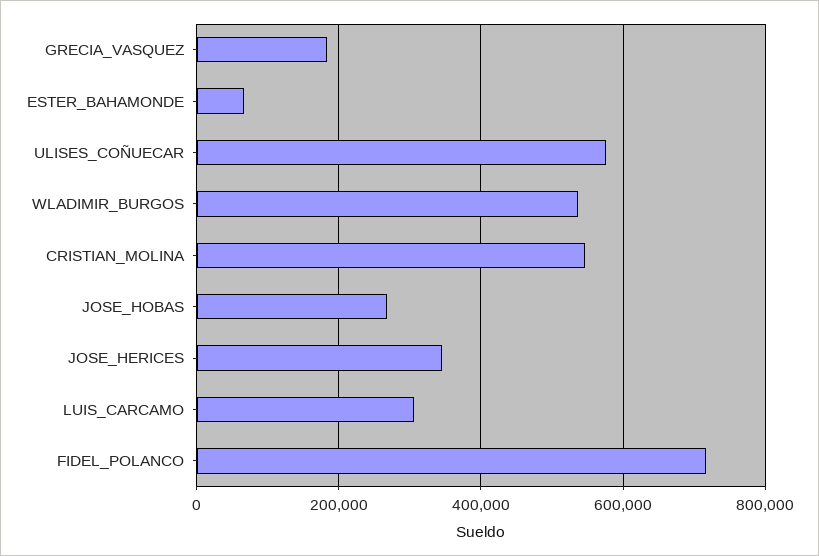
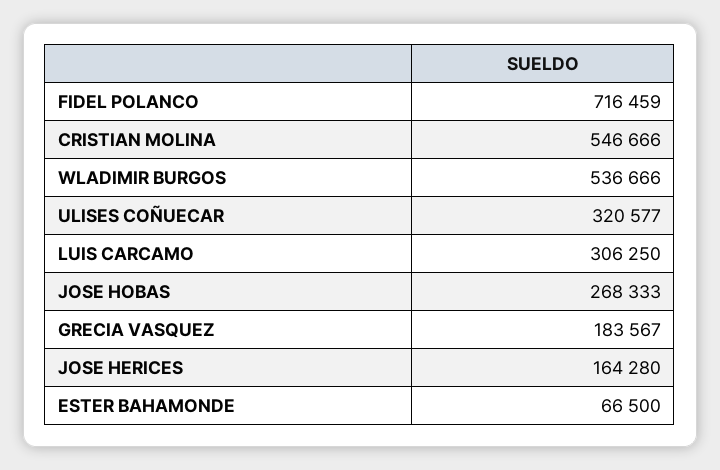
ULISES_COÑUECAR: 580000 -> 320577
JOSE_HERICES: 340000 -> 164280

